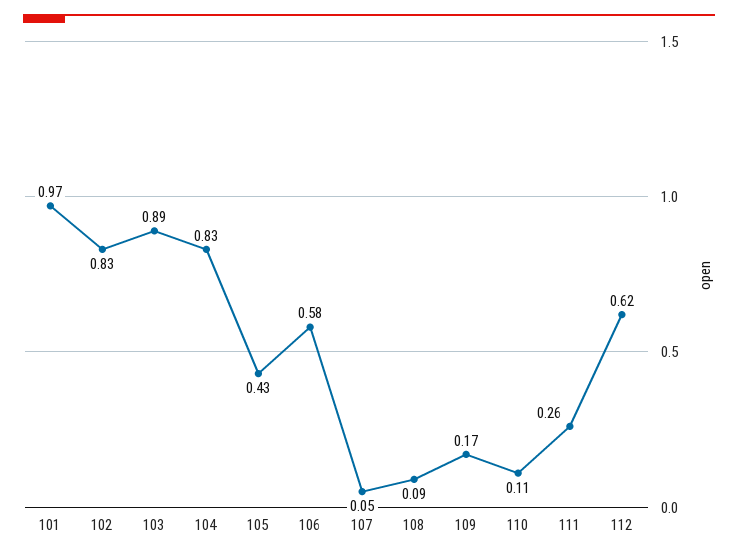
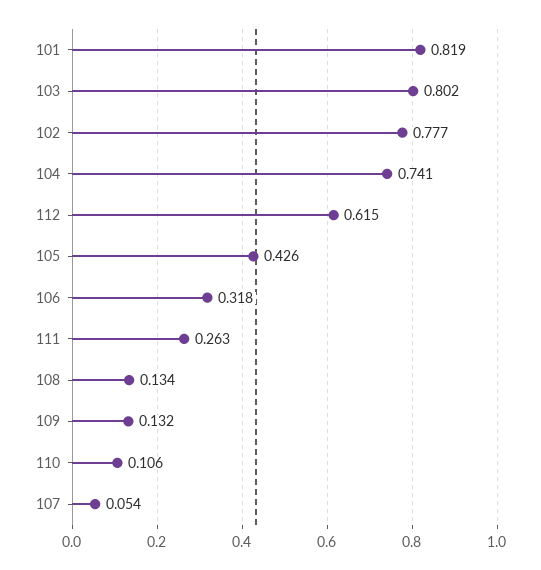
101: 0.97 -> 0.819
102: 0.83 -> 0.777
103: 0.89 -> 0.802
104: 0.83 -> 0.741
106: 0.58 -> 0.318
108: 0.09 -> 0.134
109: 0.17 -> 0.132

